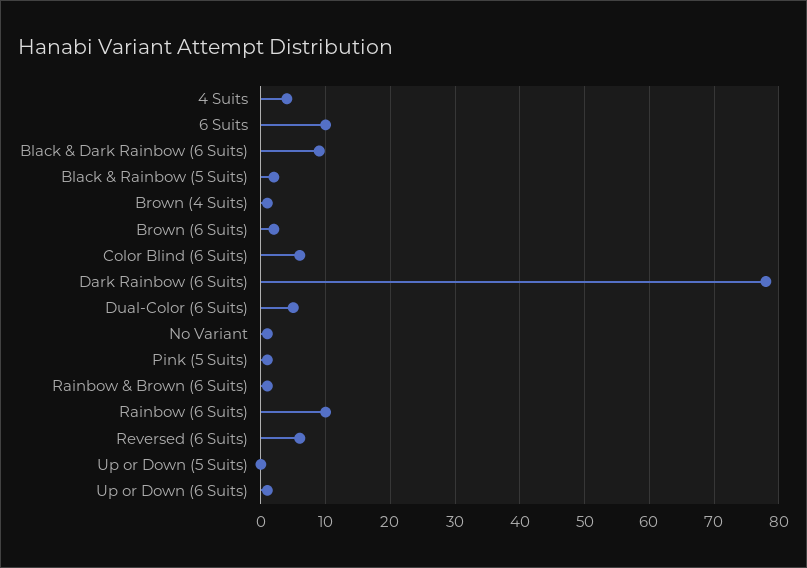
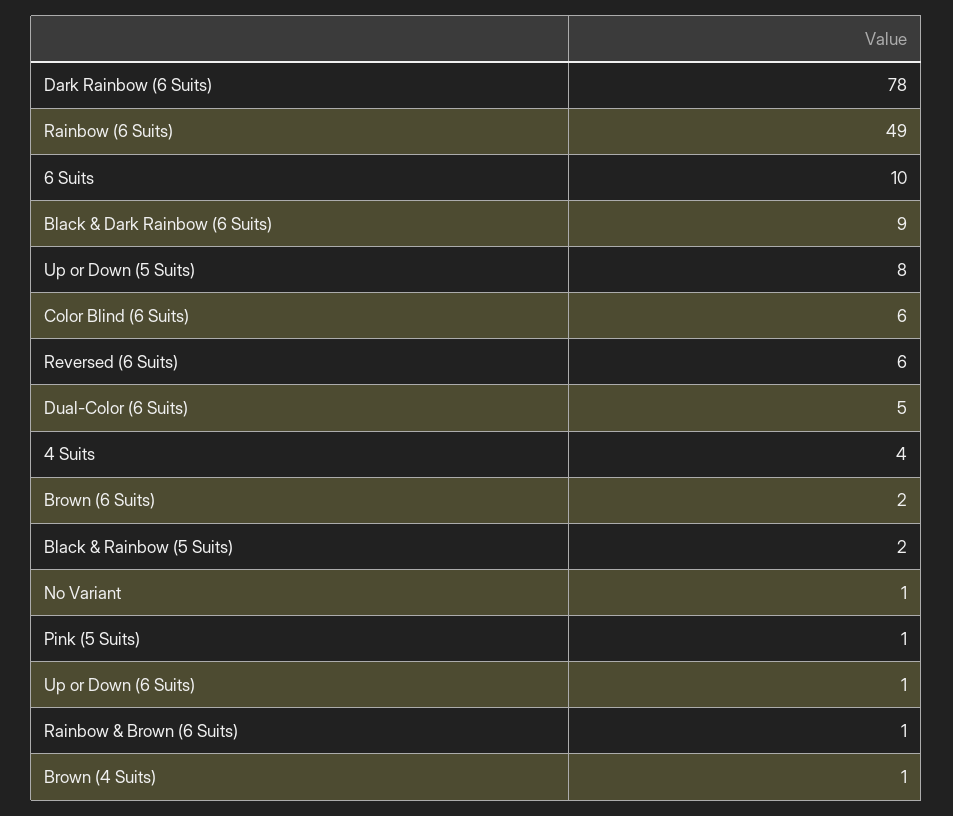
Rainbow (6 Suits): 10 -> 49
Up or Down (5 Suits): 0 -> 8

